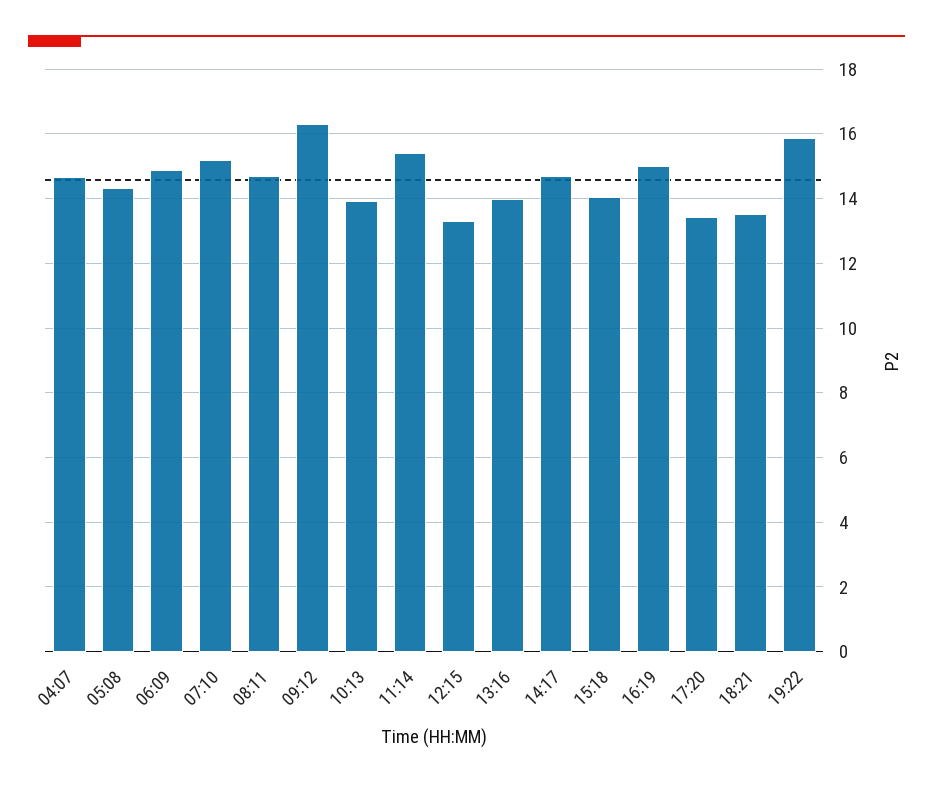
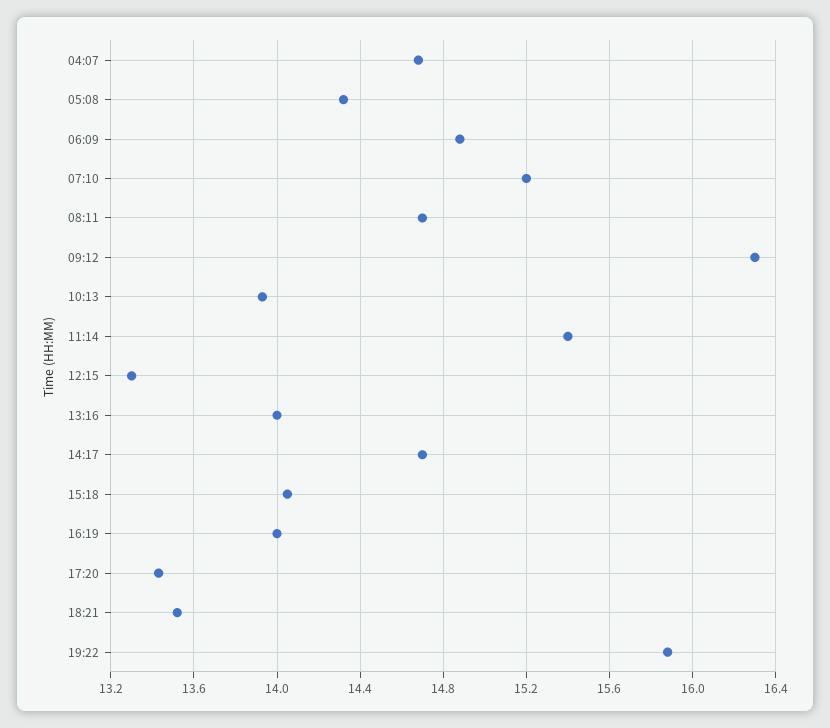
16:19: 15 -> 14

